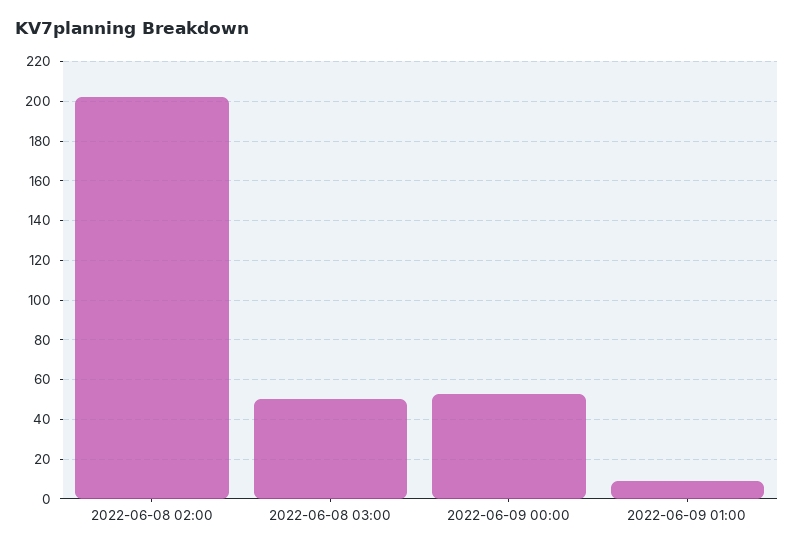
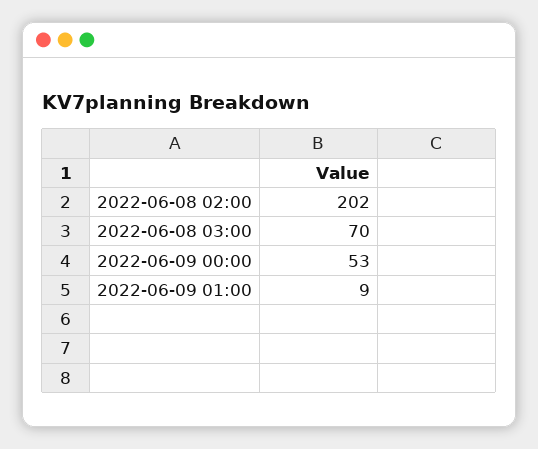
2022-06-08 03:00: 50 -> 70

